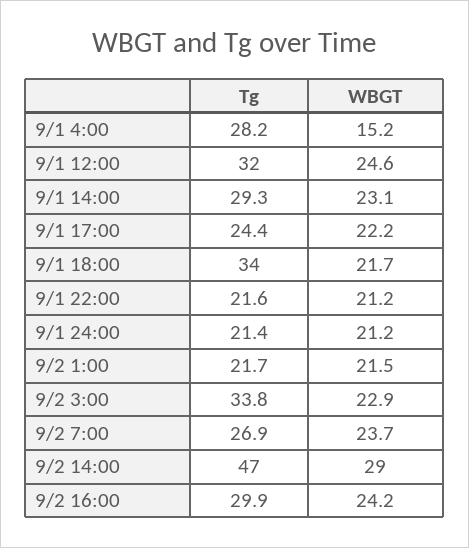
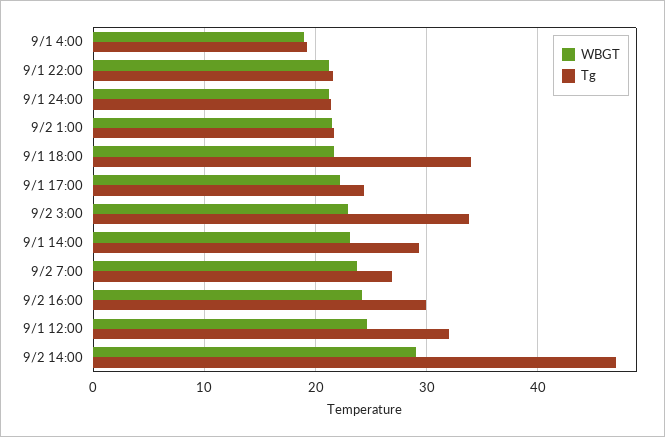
Tg, 9/1 4:00: 28.2 -> 19
WBGT, 9/1 4:00: 15.2 -> 19

